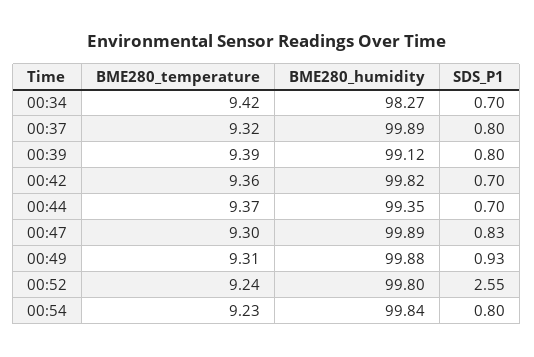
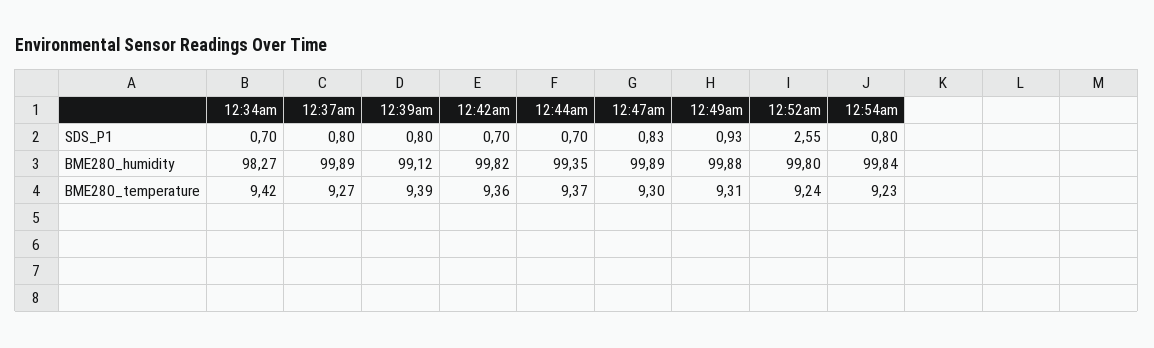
BME280_temperature, 00:37: 9.32 -> 9.27

